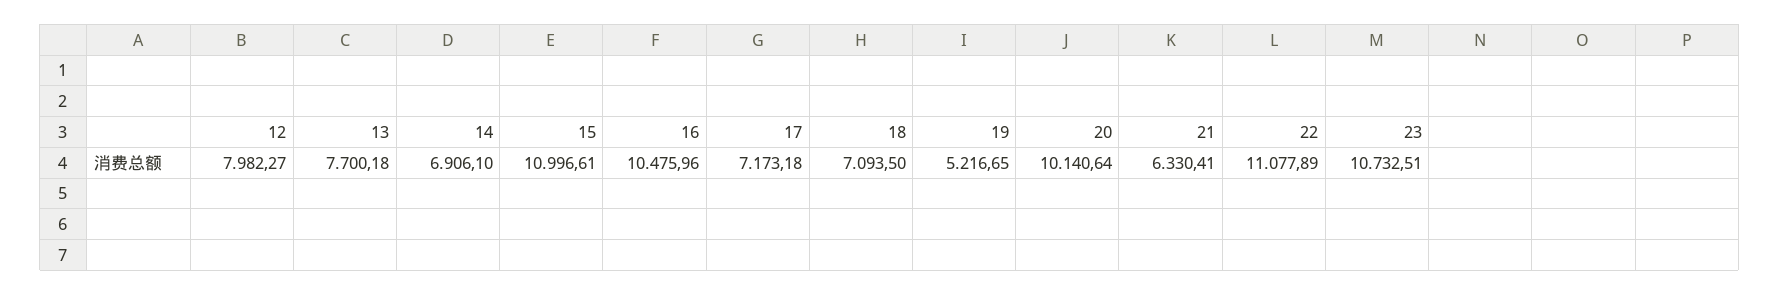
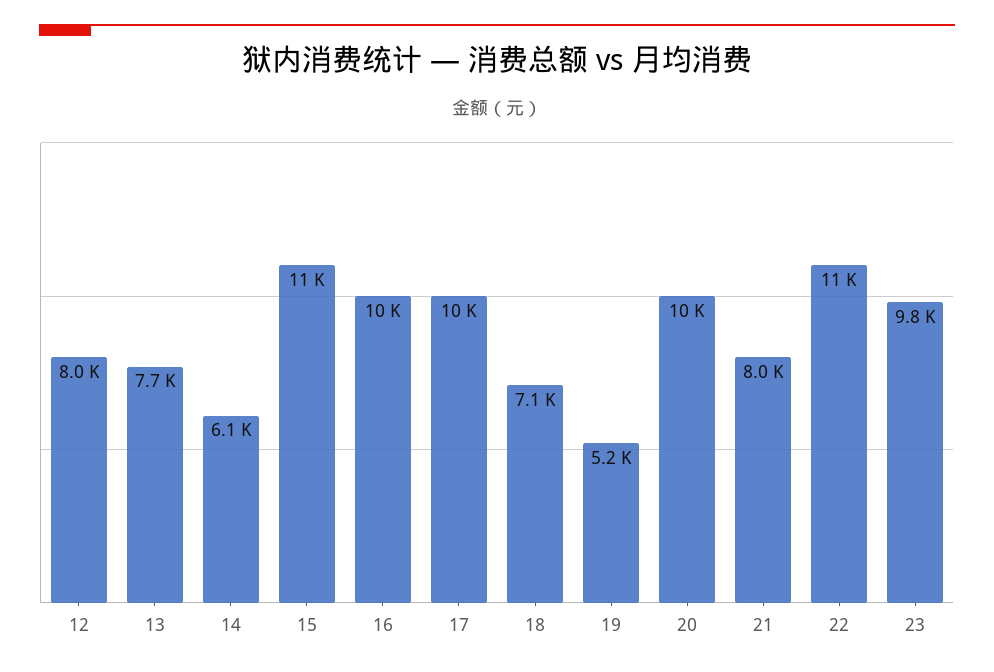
14: 6906.1 -> 6100
17: 7173.18 -> 10000
21: 6330.41 -> 8000
23: 10732.51 -> 9800

